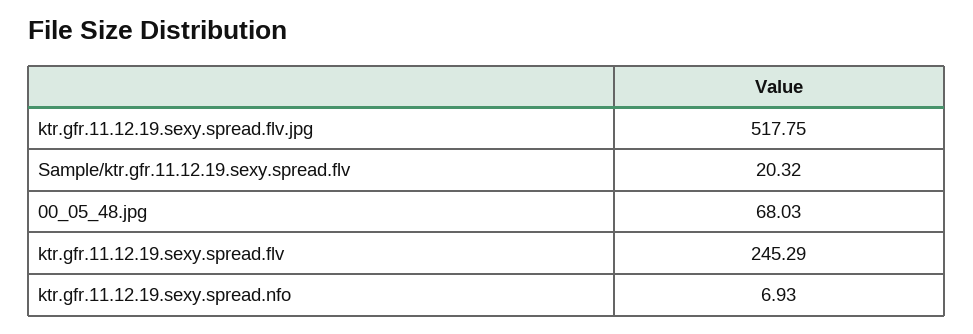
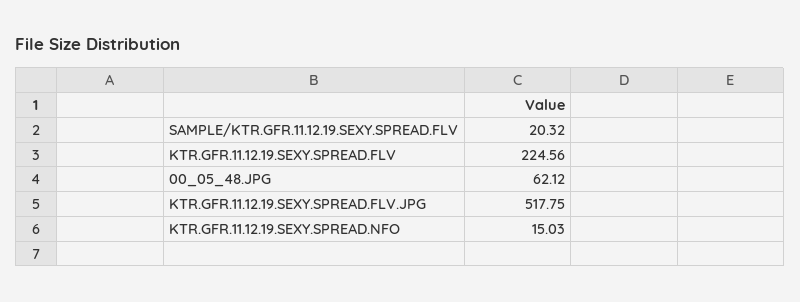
00_05_48.jpg: 68.03 -> 62.12
ktr.gfr.11.12.19.sexy.spread.flv: 245.29 -> 224.56
ktr.gfr.11.12.19.sexy.spread.nfo: 6.93 -> 15.03

